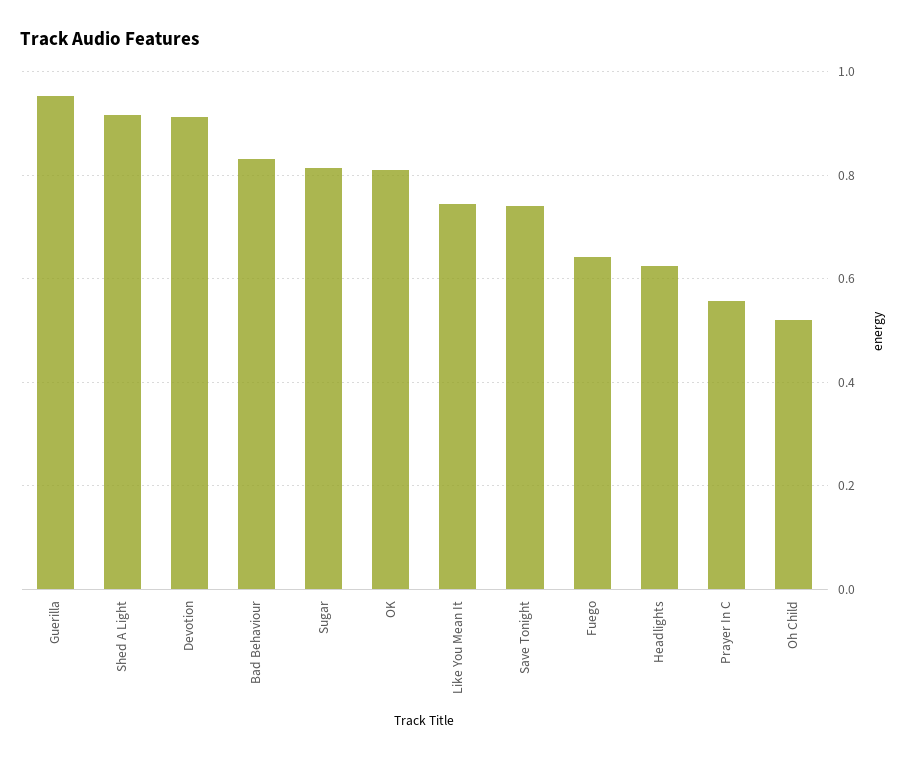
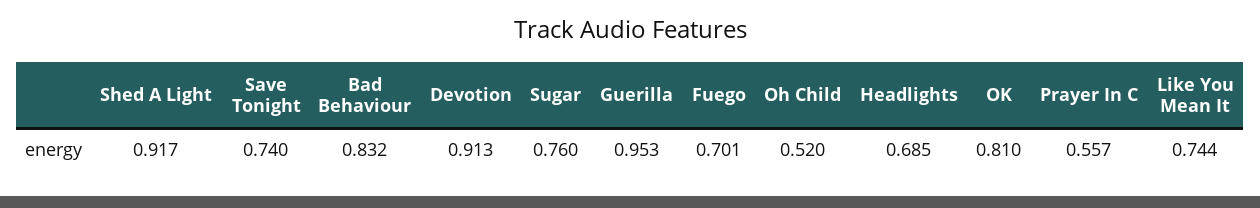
Sugar: 0.82 -> 0.76
Fuego: 0.64 -> 0.701
Headlights: 0.62 -> 0.685

